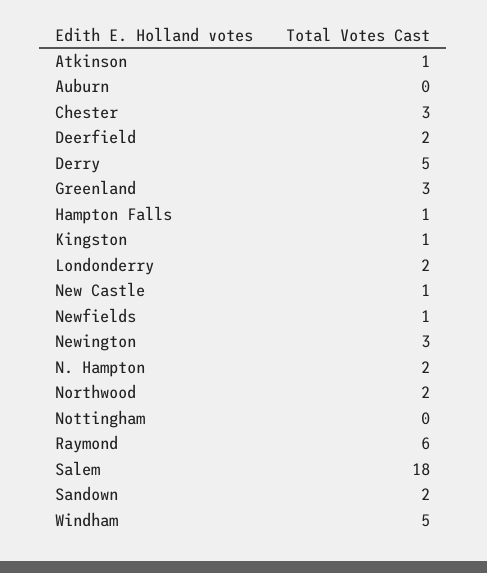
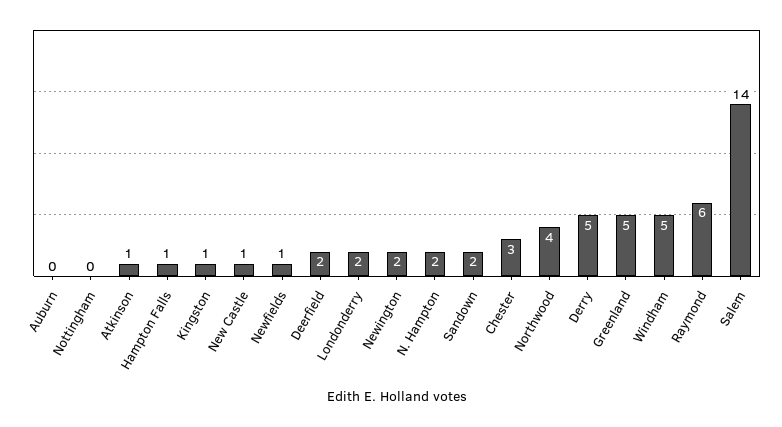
Greenland: 3 -> 5
Newington: 3 -> 2
Northwood: 2 -> 4
Salem: 18 -> 14

